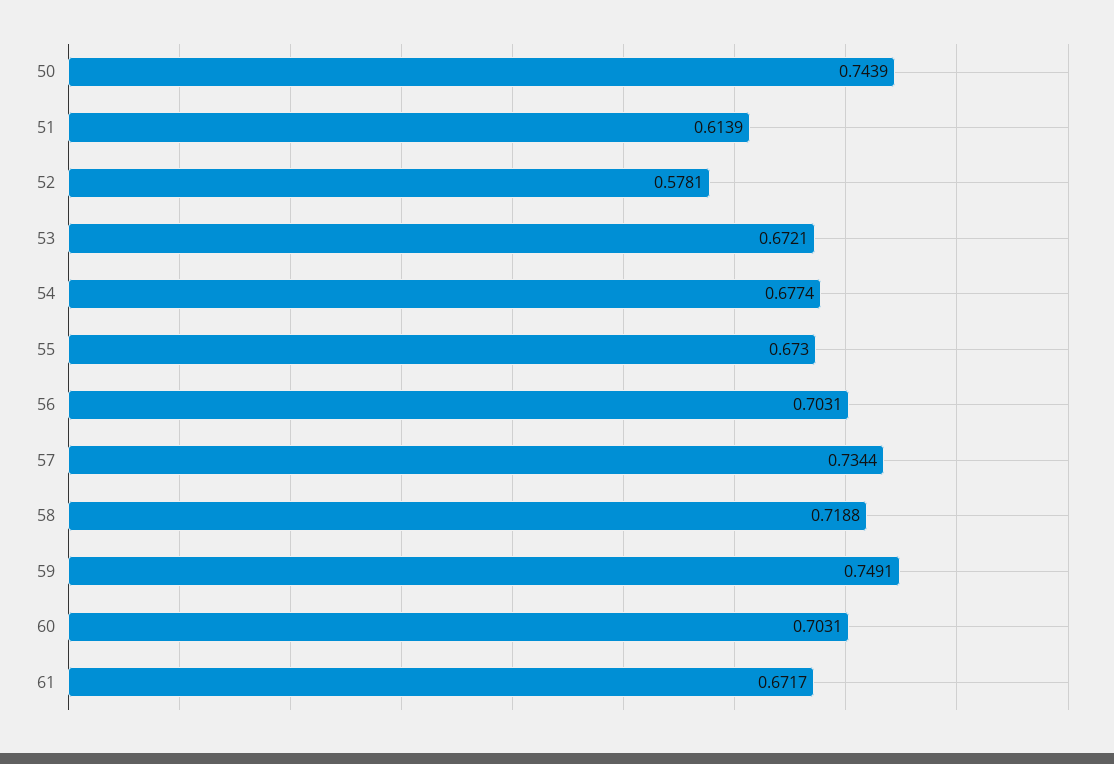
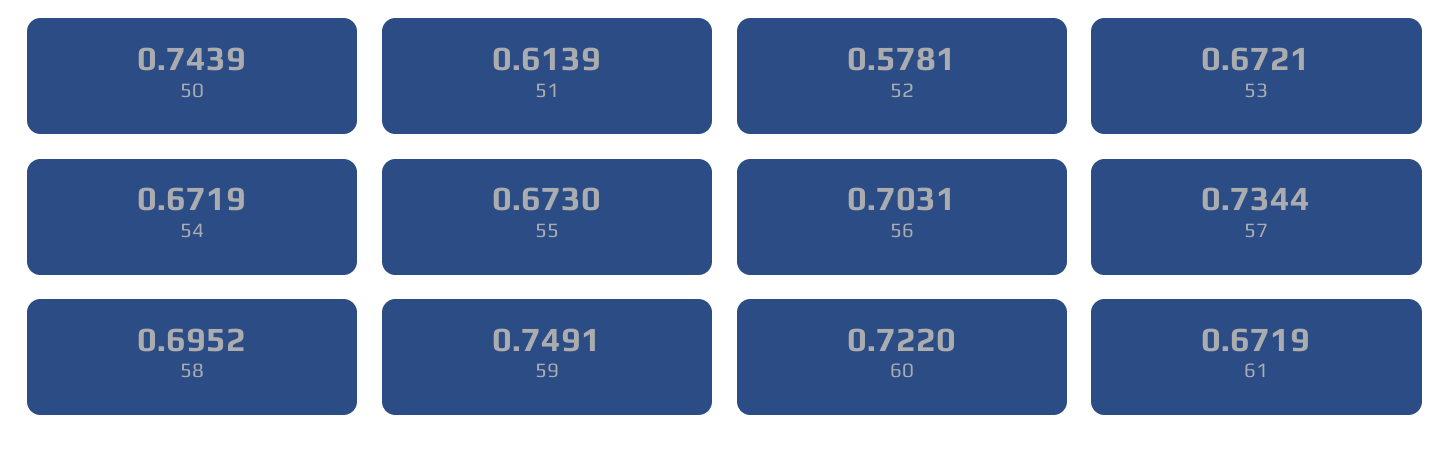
54: 0.6774 -> 0.6719
58: 0.7188 -> 0.6952
60: 0.7031 -> 0.722
61: 0.6717 -> 0.6719

